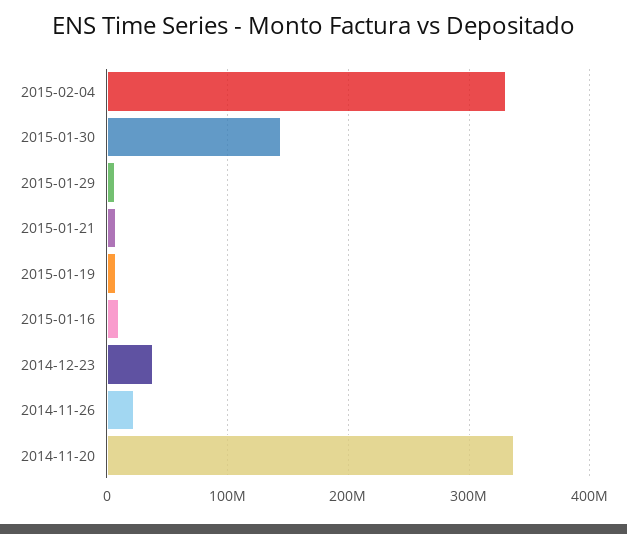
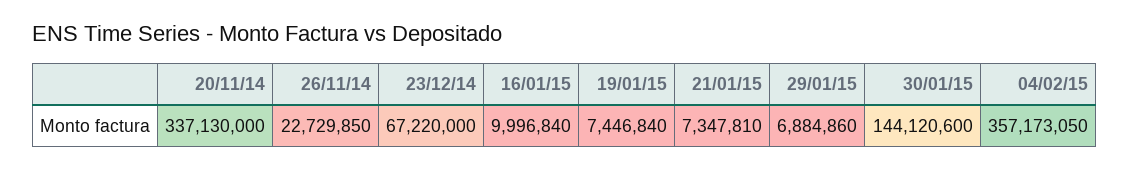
2015-02-04: 330000000 -> 357173050
2014-12-23: 40000000 -> 67220000

